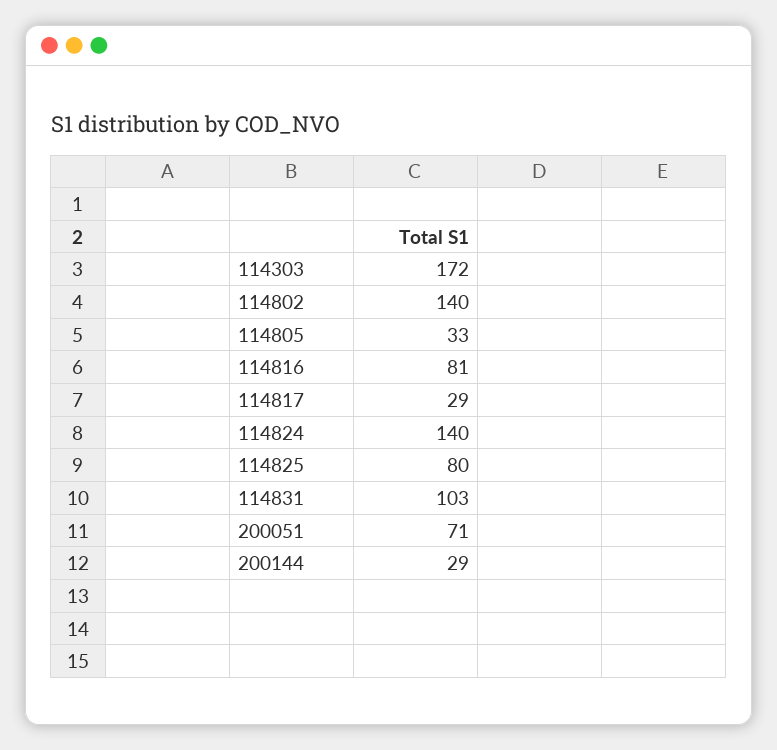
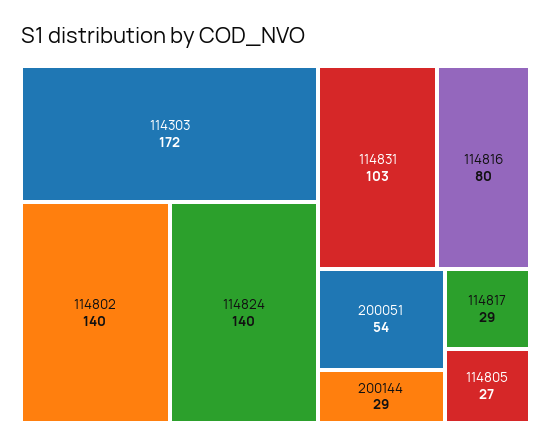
114805: 33 -> 27
114816: 81 -> 80
114825: 80 -> none
200051: 71 -> 54

